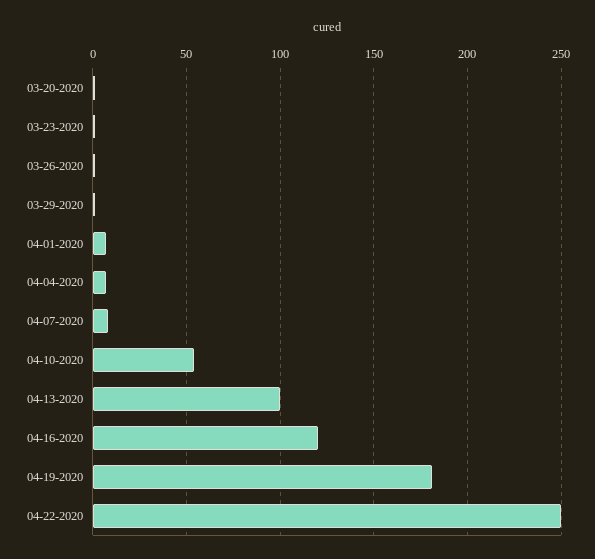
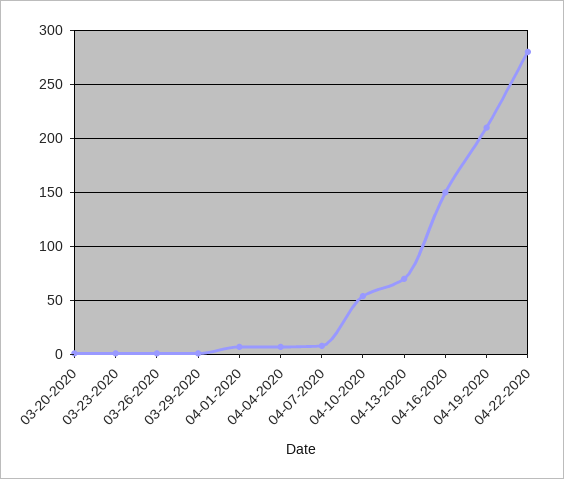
04-13-2020: 100 -> 70
04-16-2020: 120 -> 150
04-19-2020: 180 -> 210
04-22-2020: 250 -> 280

